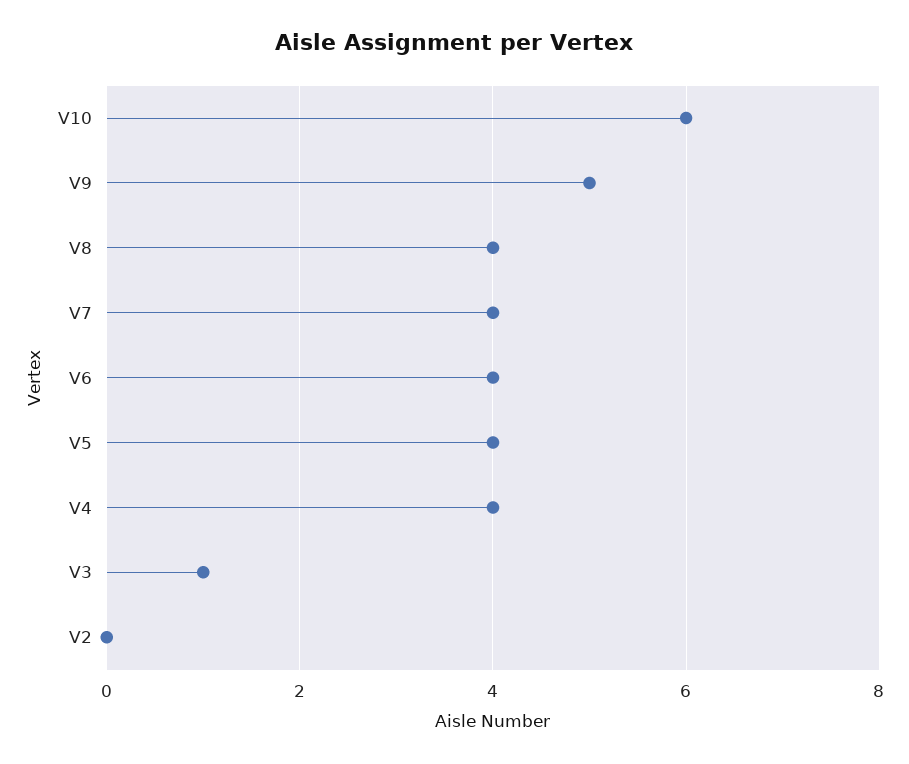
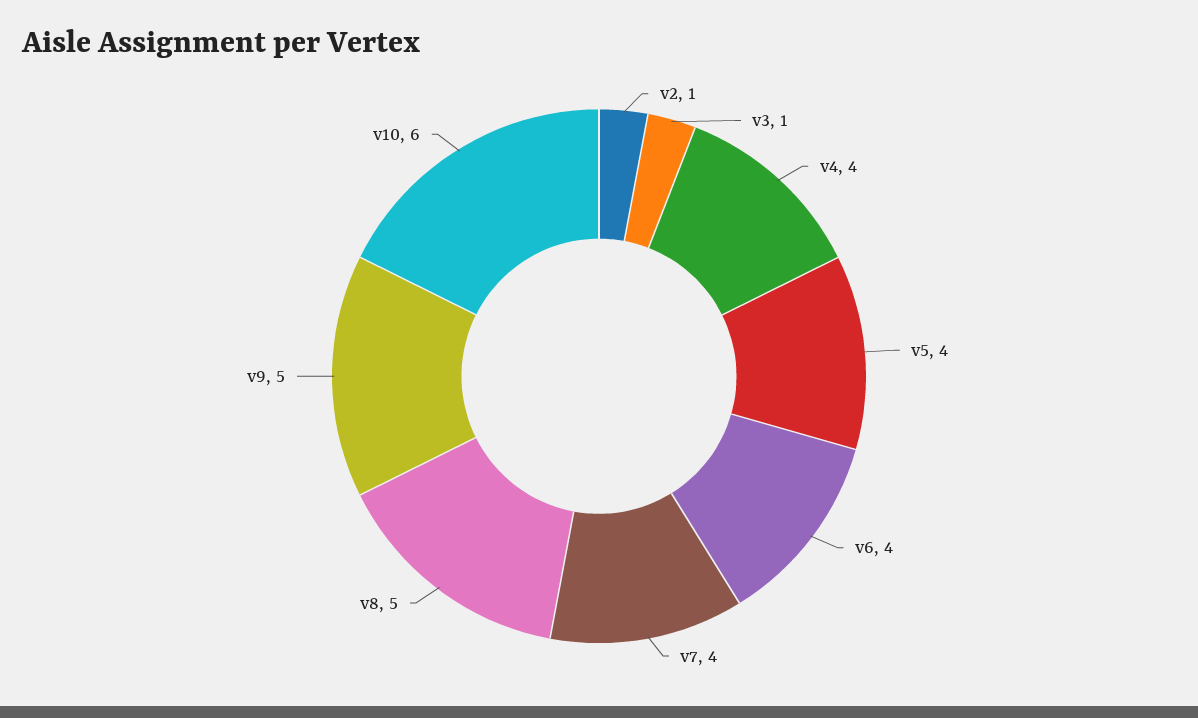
V8: 4 -> 5
V2: 0 -> 1

